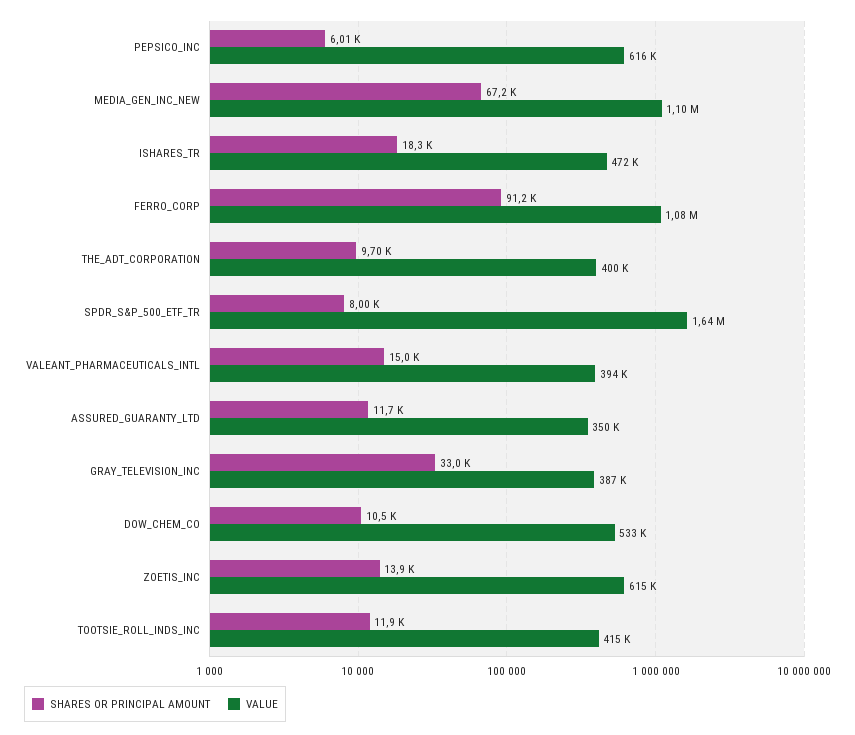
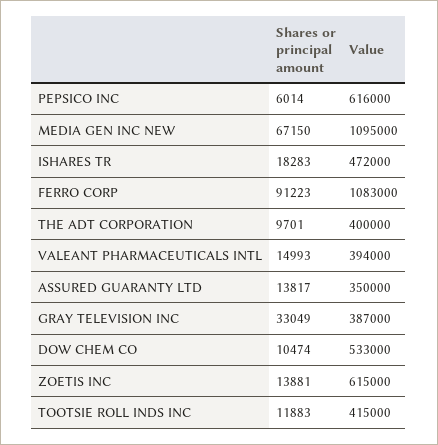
SHARES OR PRINCIPAL AMOUNT, SPDR_S&P_500_ETF_TR: 8000 -> none
VALUE, SPDR_S&P_500_ETF_TR: 1640000 -> none
SHARES OR PRINCIPAL AMOUNT, ASSURED_GUARANTY_LTD: 11700 -> 13817

